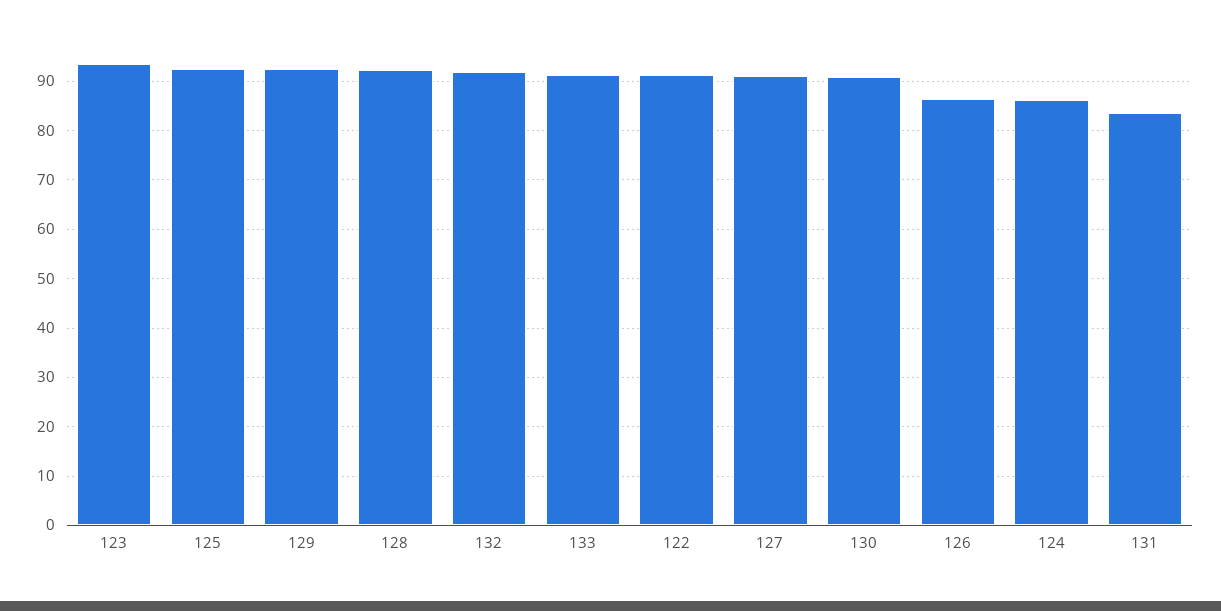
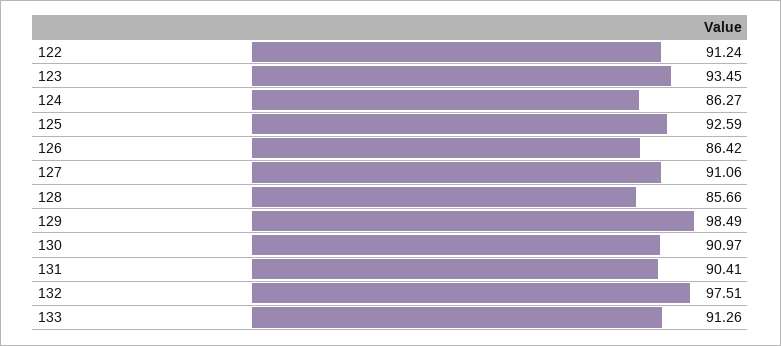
129: 92 -> 98.49
128: 92 -> 85.66
132: 92 -> 97.51
131: 84 -> 90.41

